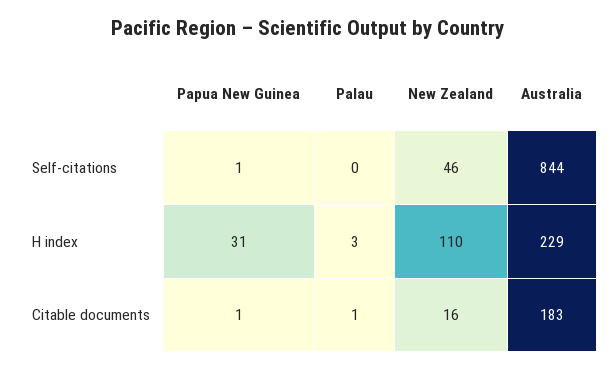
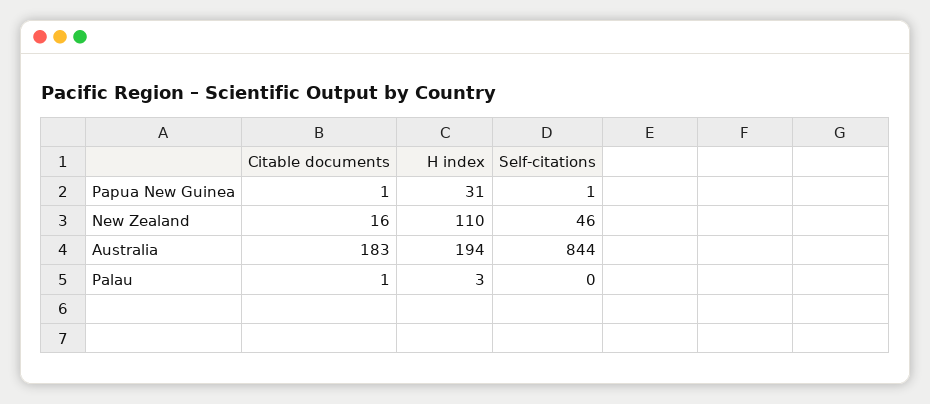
Australia, H index: 229 -> 194

